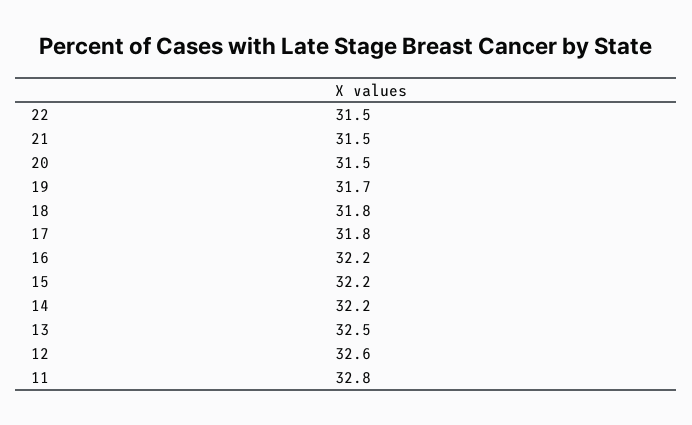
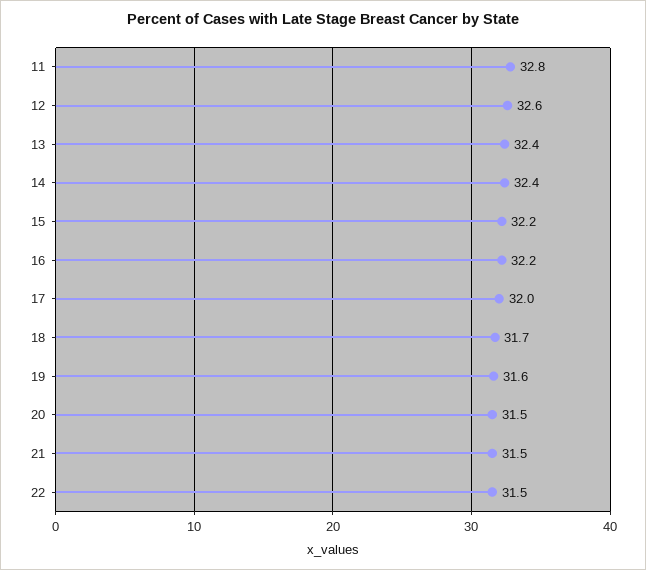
19: 31.7 -> 31.6
18: 31.8 -> 31.7
17: 31.8 -> 32
14: 32.2 -> 32.4
13: 32.5 -> 32.4

